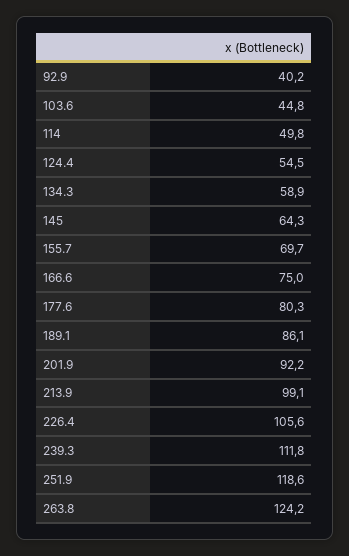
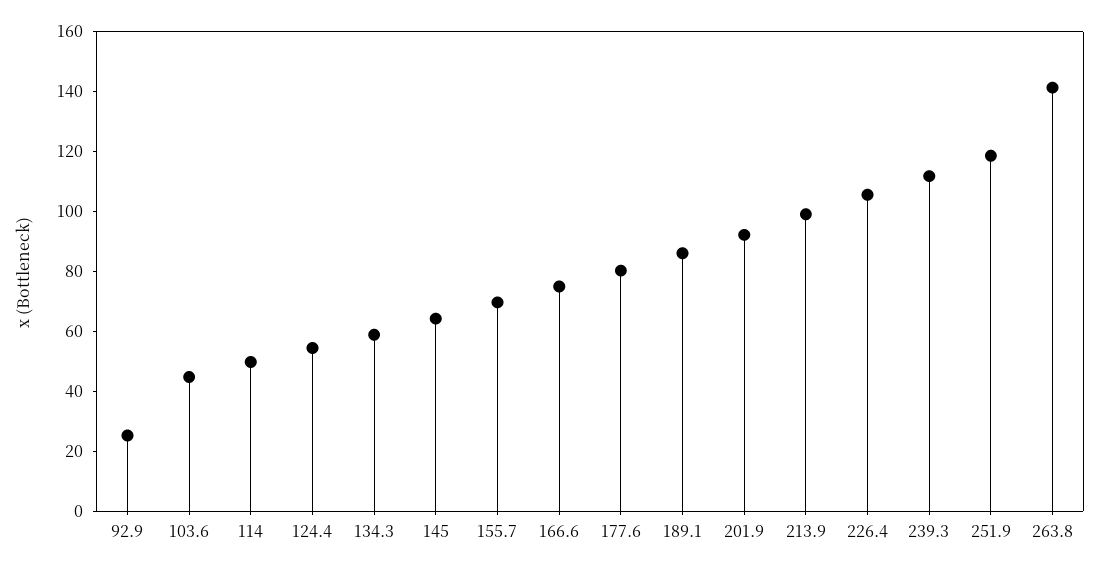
92.9: 40.2 -> 25
263.8: 124.2 -> 140

